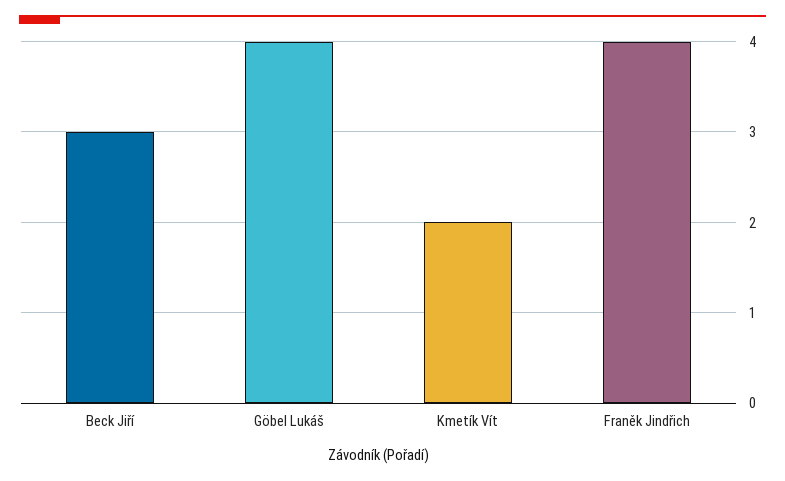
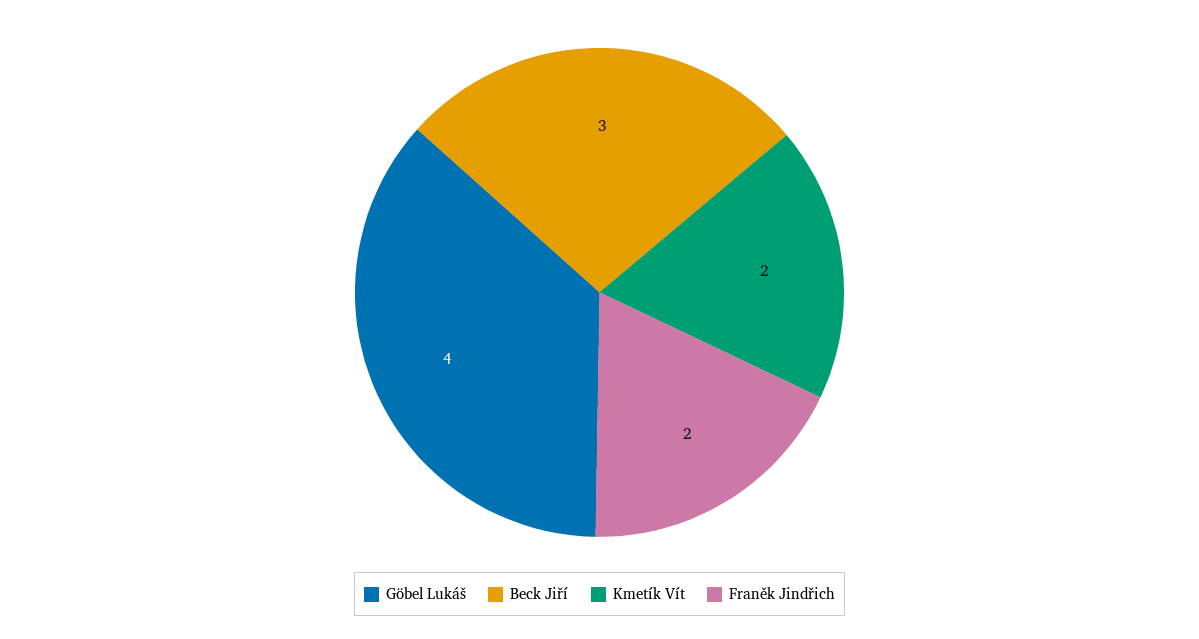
Franěk Jindřich: 4 -> 2

